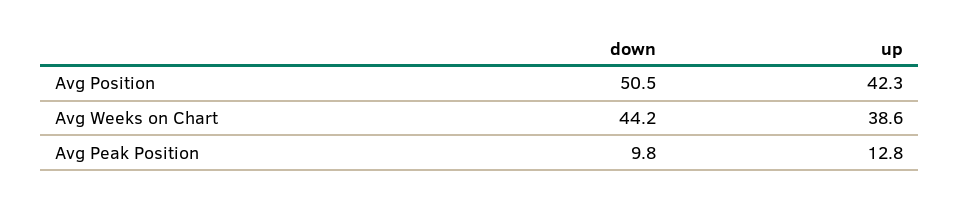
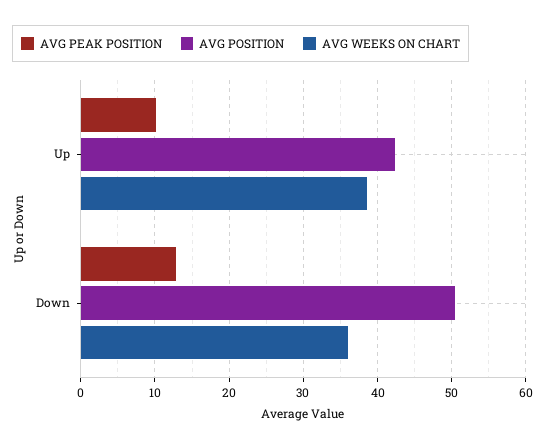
Avg Weeks on Chart, down: 44.2 -> 36
Avg Peak Position, down: 9.8 -> 13
Avg Peak Position, up: 12.8 -> 10

